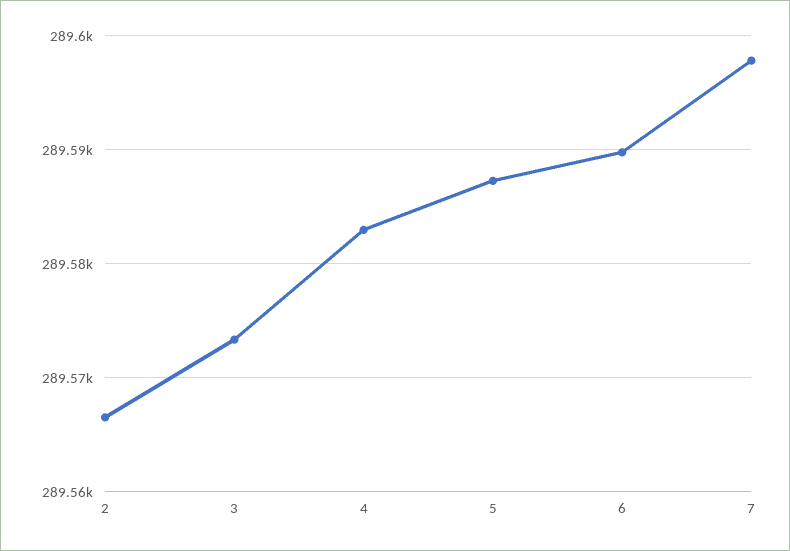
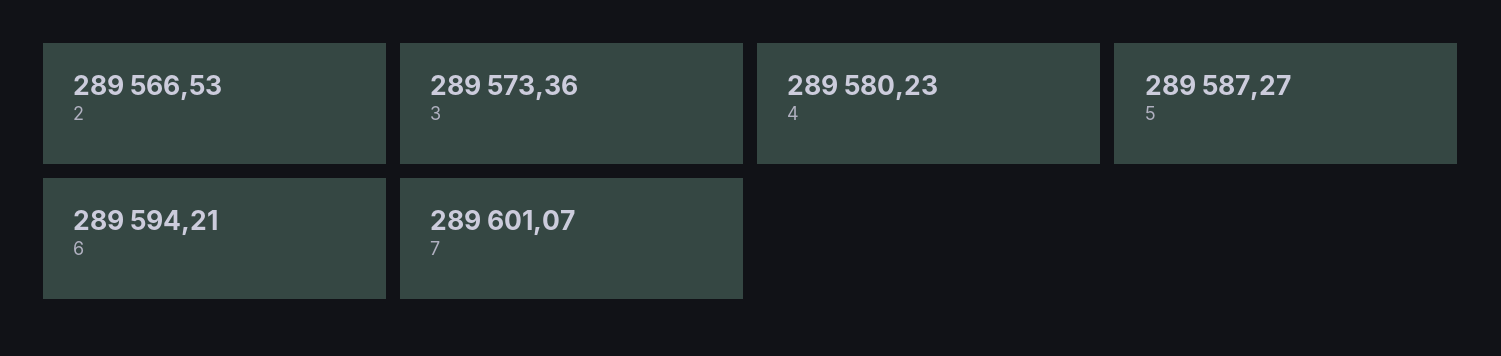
4: 289583 -> 289580.23
6: 289590 -> 289594.21
7: 289598 -> 289601.07

